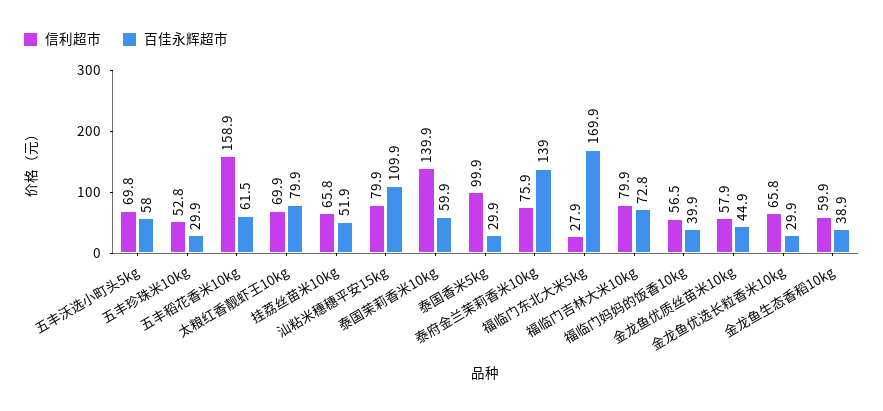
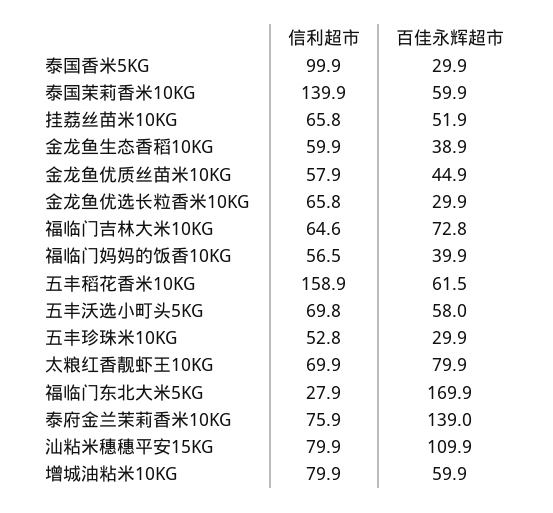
信利超市, 福临门吉林大米10kg: 79.9 -> 64.6
信利超市, 增城油粘米10KG: none -> 79.9
百佳永辉超市, 增城油粘米10KG: none -> 59.9

